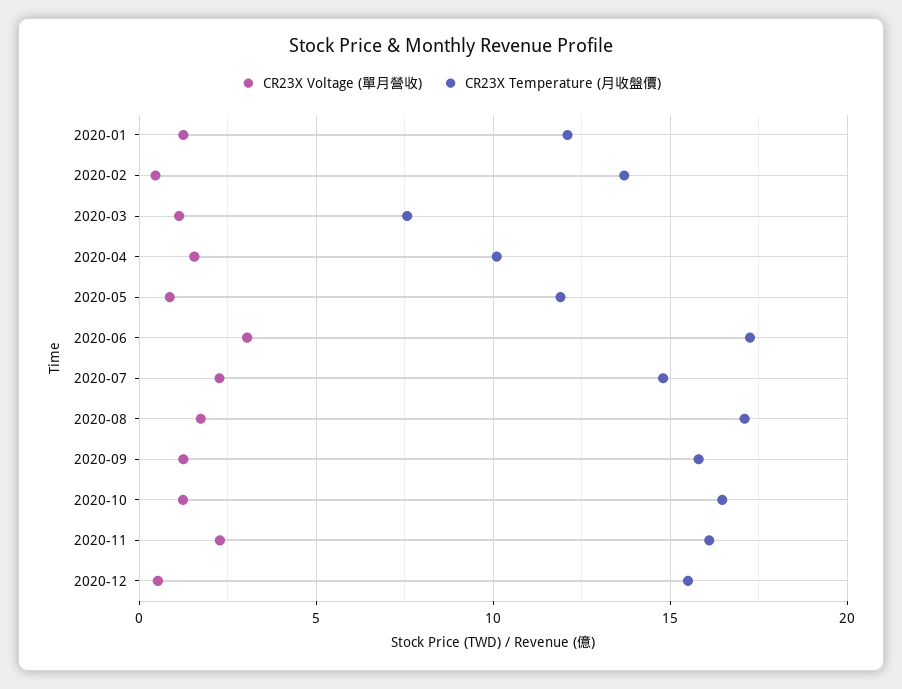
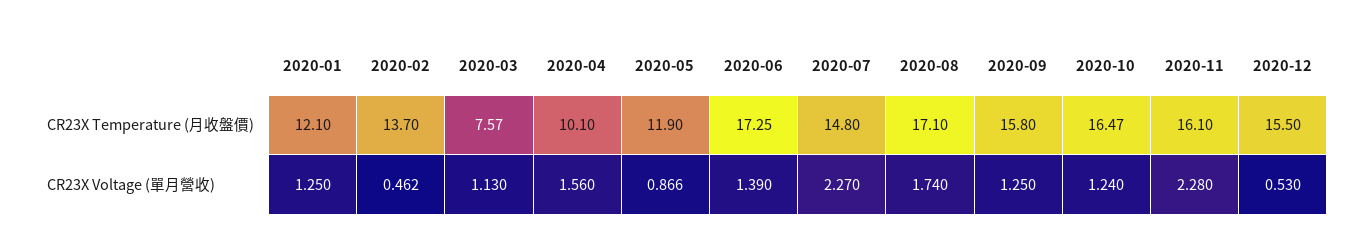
CR23X Voltage (單月營收), 2020-06: 3 -> 1.39

